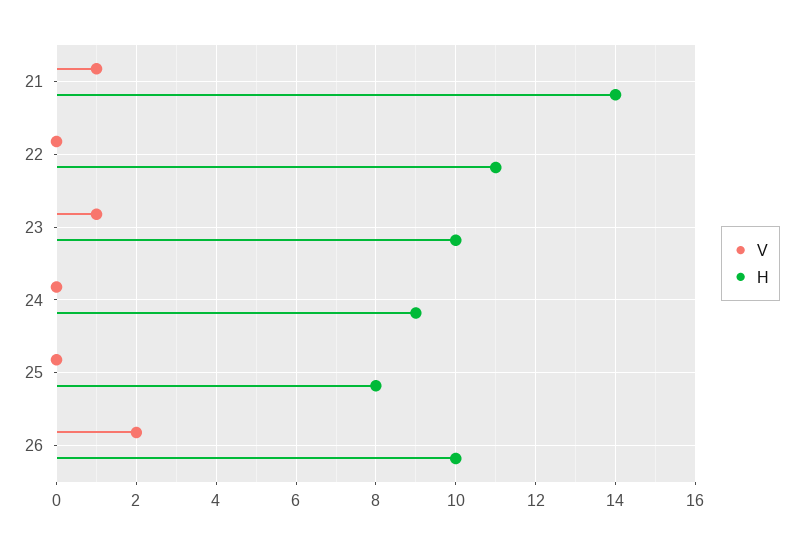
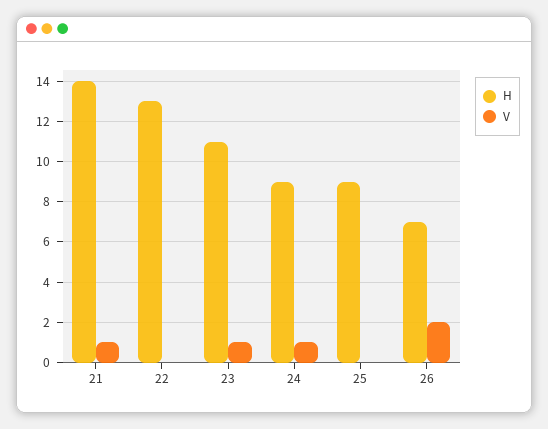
H, 22: 11 -> 13
H, 23: 10 -> 11
V, 24: 0 -> 1
H, 25: 8 -> 9
H, 26: 10 -> 7

